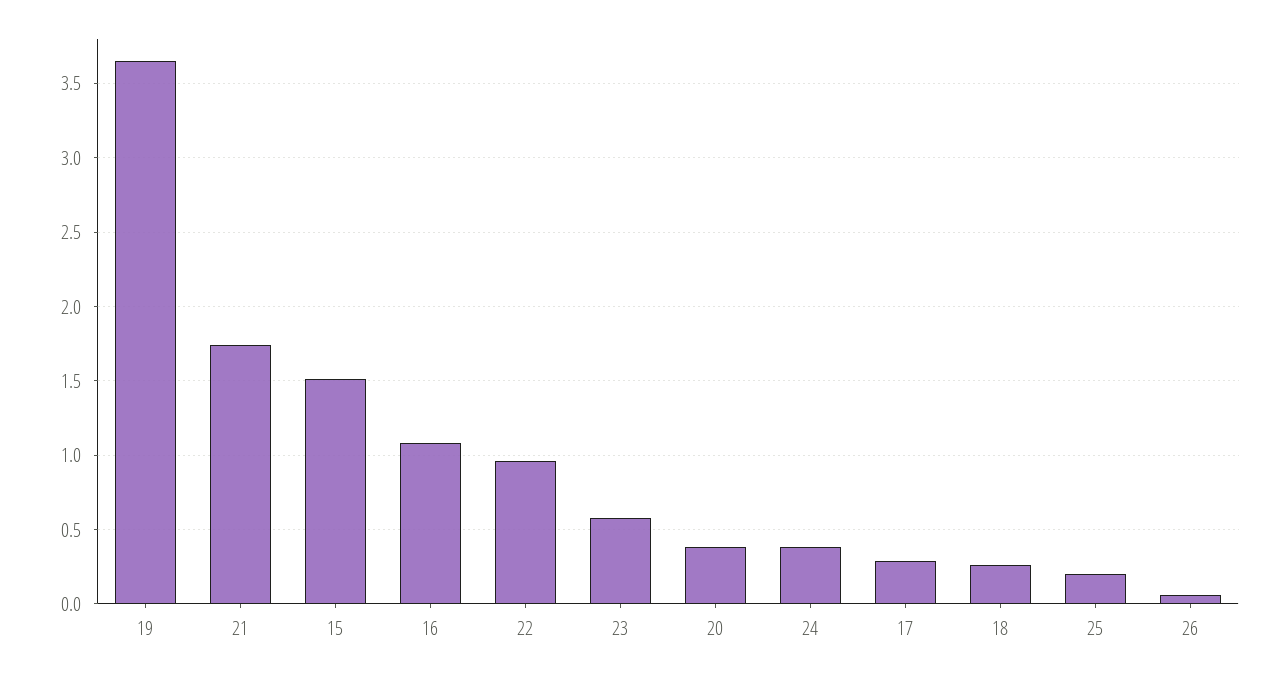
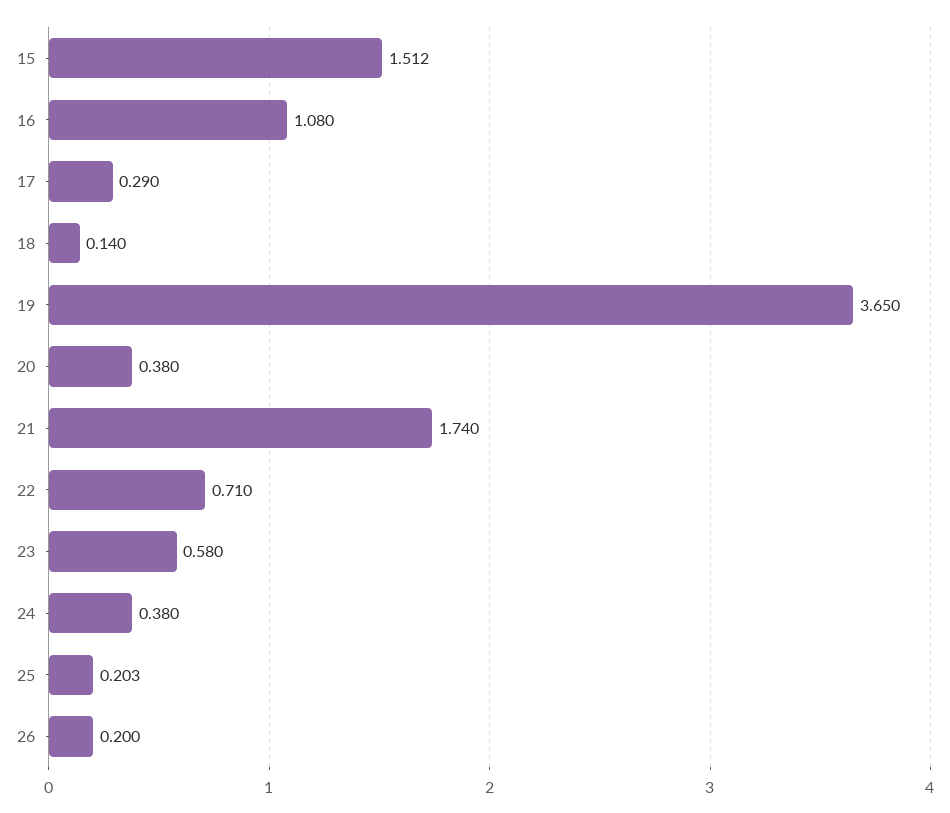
22: 0.95 -> 0.71
18: 0.25 -> 0.14
26: 0.05 -> 0.2

